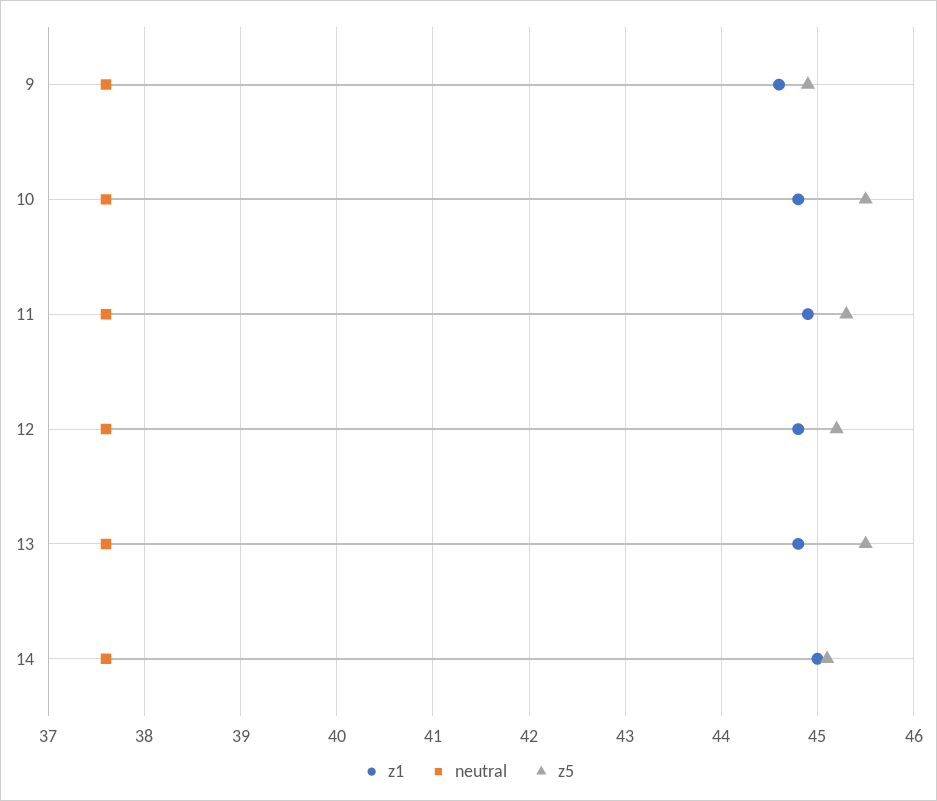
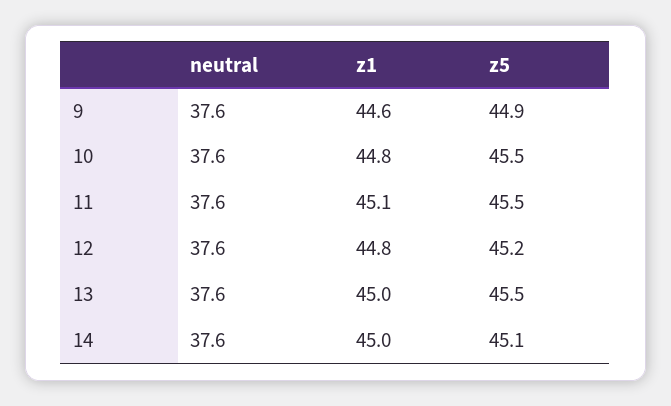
z1, 11: 44.9 -> 45.1
z5, 11: 45.3 -> 45.5
z1, 13: 44.8 -> 45

